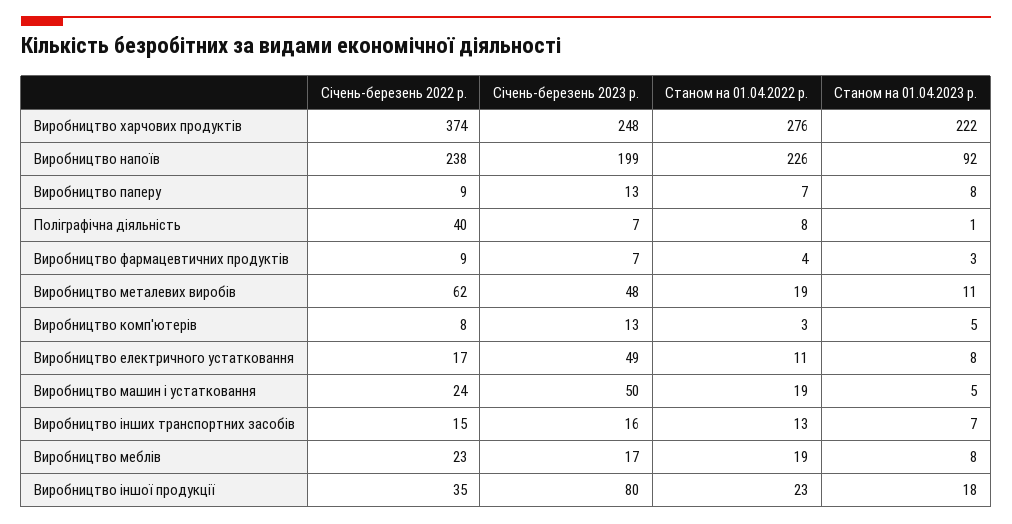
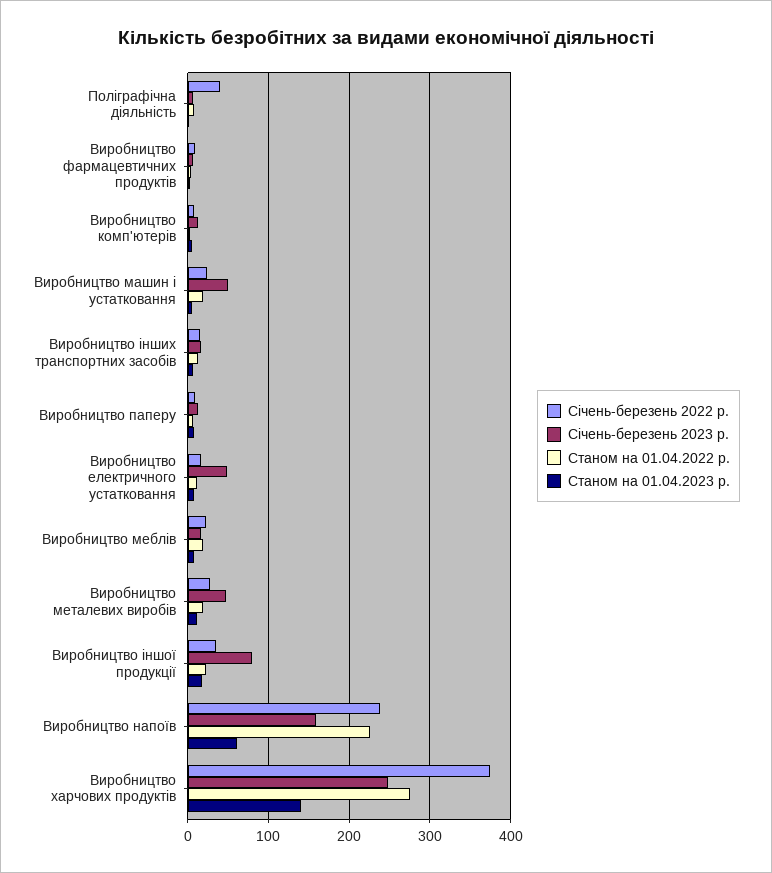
Станом на 01.04.2023 р., Виробництво харчових продуктів: 222 -> 140
Січень-березень 2023 р., Виробництво напоїв: 199 -> 160
Станом на 01.04.2023 р., Виробництво напоїв: 92 -> 60
Січень-березень 2022 р., Виробництво металевих виробів: 62 -> 30

